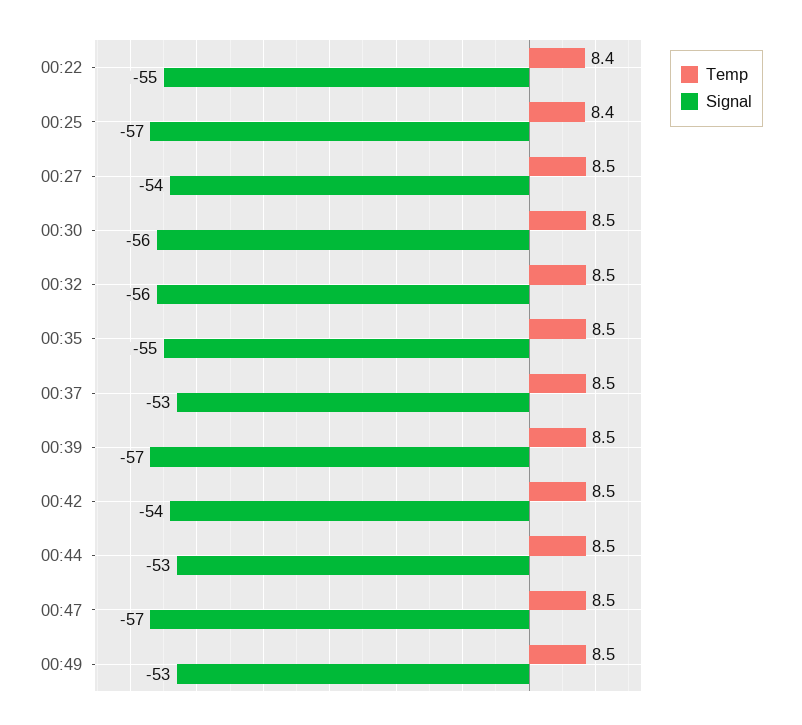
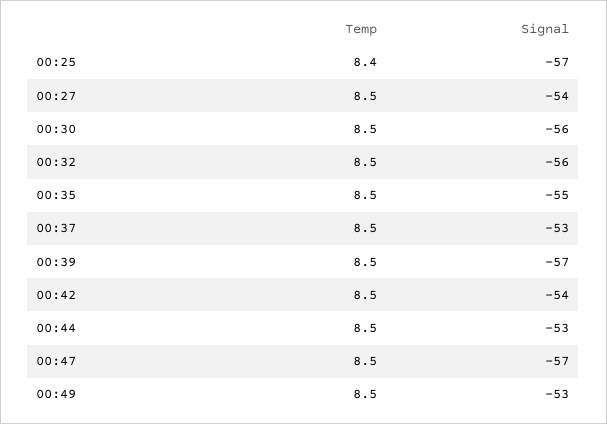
Temp, 00:22: 8.4 -> none
Signal, 00:22: -55 -> none

